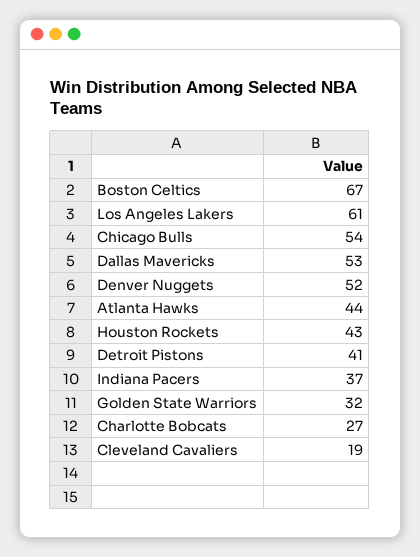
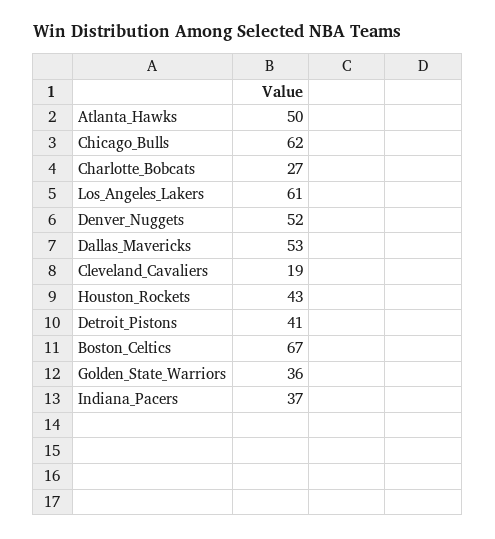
Chicago Bulls: 54 -> 62
Atlanta Hawks: 44 -> 50
Golden State Warriors: 32 -> 36

